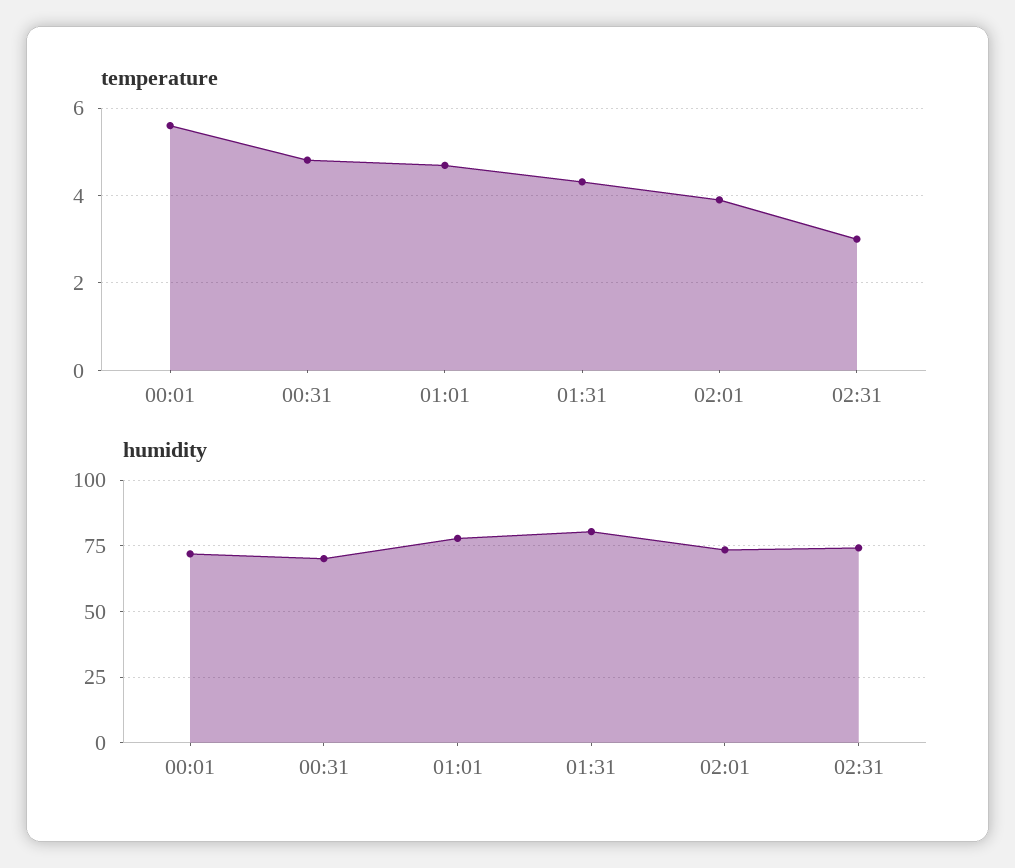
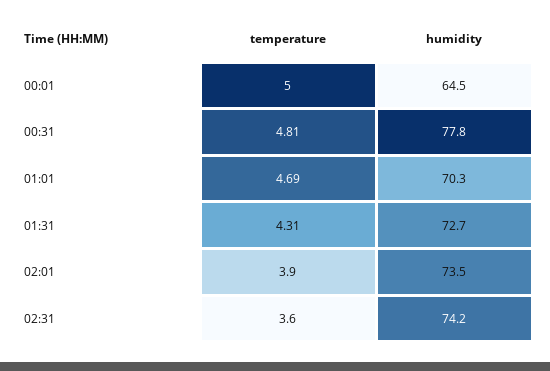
temperature, 00:01: 5.6 -> 5
temperature, 02:31: 3 -> 3.6
humidity, 00:01: 72.5 -> 64.5
humidity, 00:31: 70 -> 77.8
humidity, 01:01: 77.5 -> 70.3
humidity, 01:31: 80 -> 72.7

